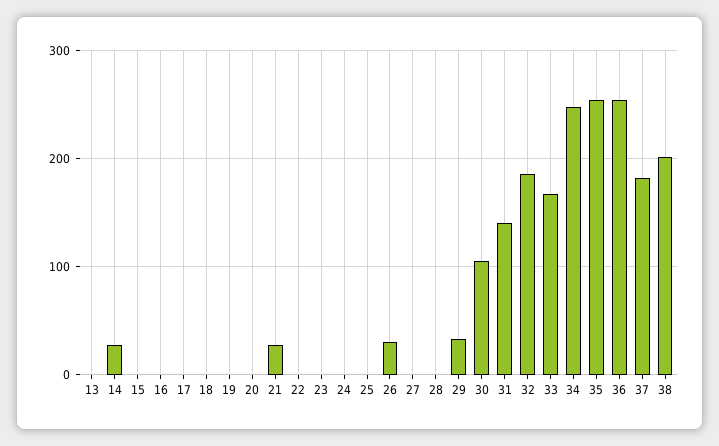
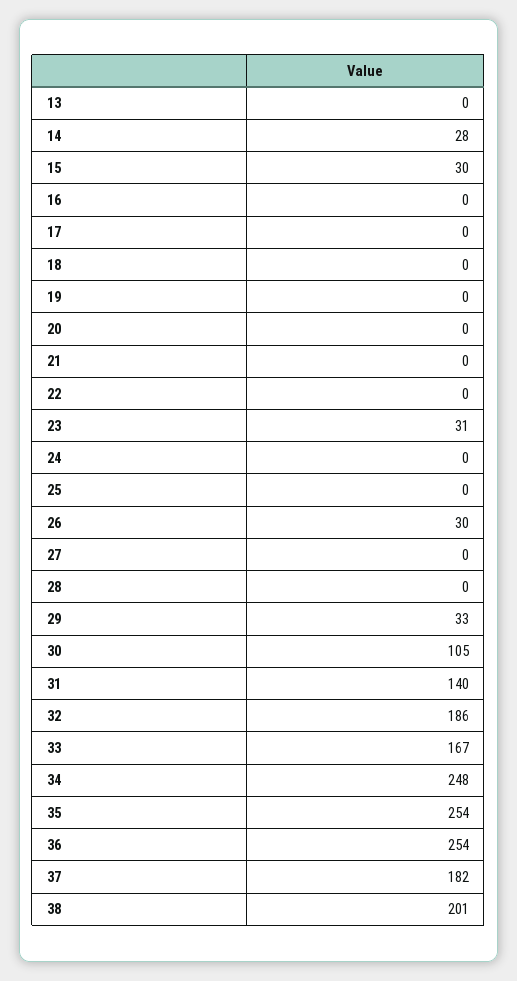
15: 0 -> 30
21: 30 -> 0
23: 0 -> 31

